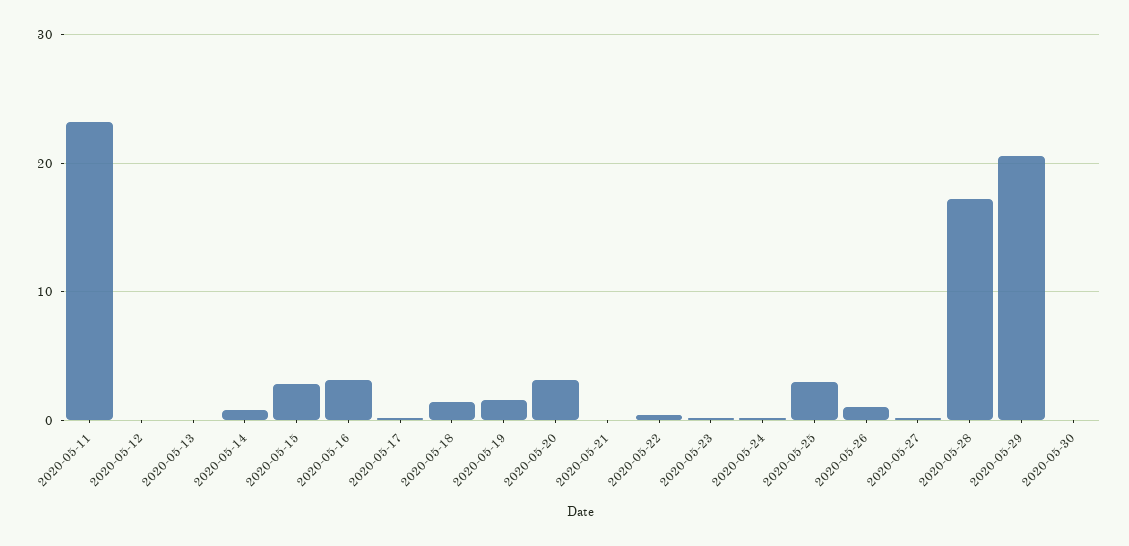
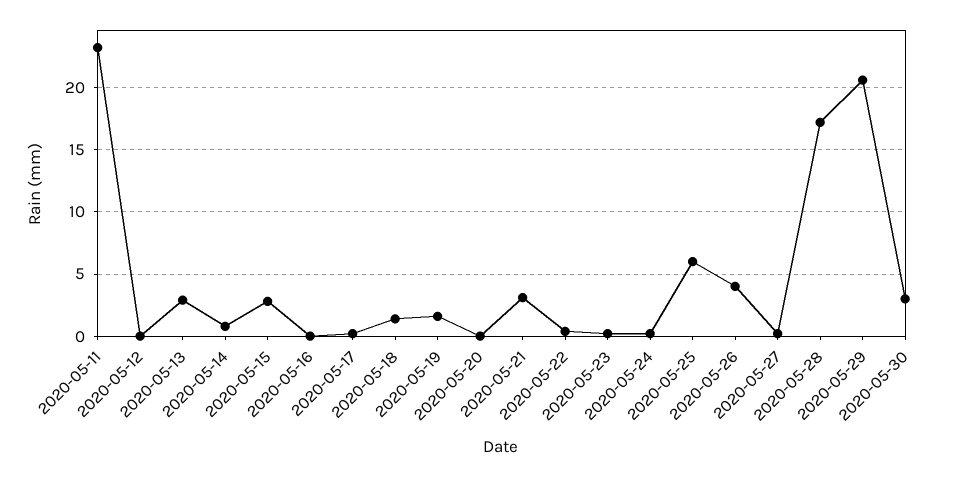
2020-05-13: 0 -> 3
2020-05-16: 3 -> 0
2020-05-20: 3 -> 0
2020-05-21: 0 -> 3
2020-05-25: 3 -> 6
2020-05-26: 1 -> 4
2020-05-30: 0 -> 3

